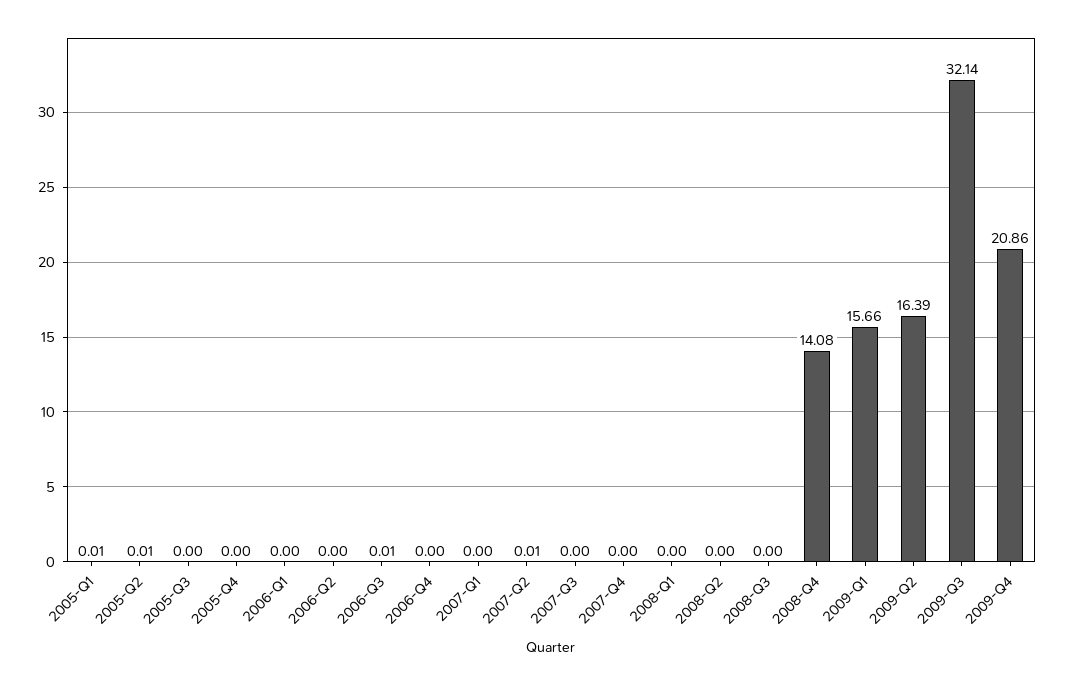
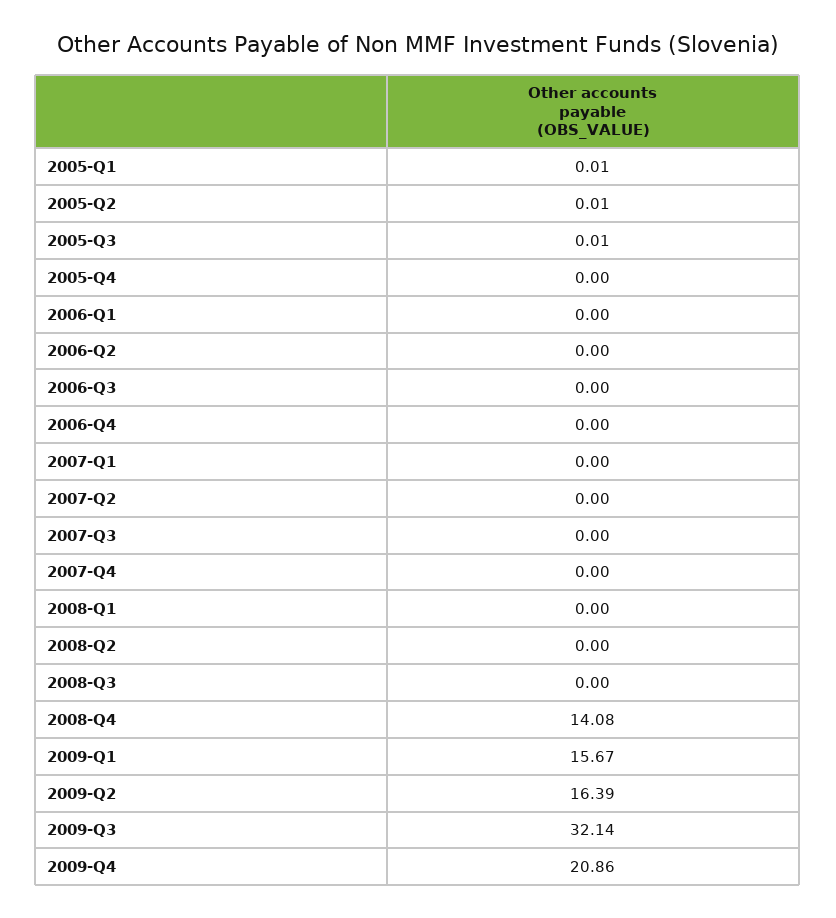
2005-Q3: 0 -> 0.01
2006-Q3: 0.01 -> 0
2007-Q2: 0.01 -> 0
2009-Q1: 15.66 -> 15.67

